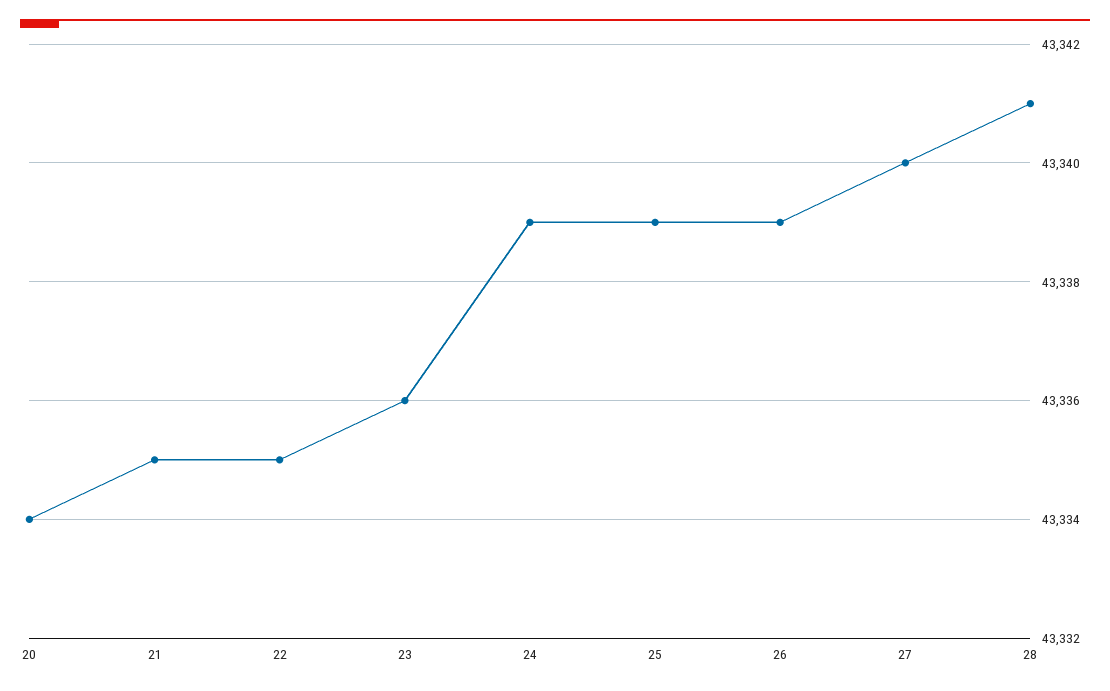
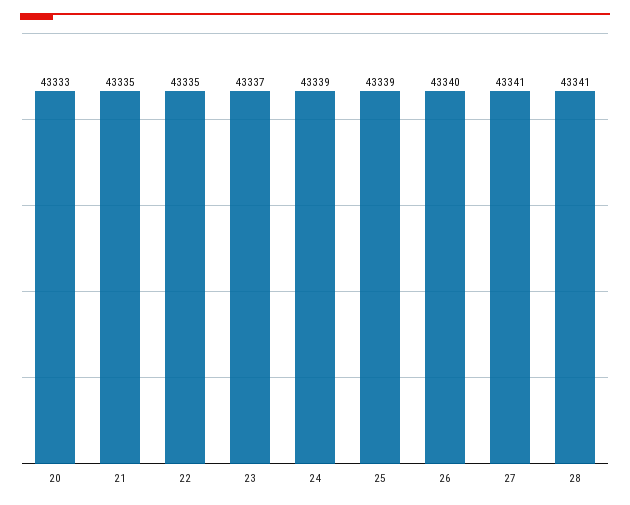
20: 43334 -> 43333
23: 43336 -> 43337
26: 43339 -> 43340
27: 43340 -> 43341

